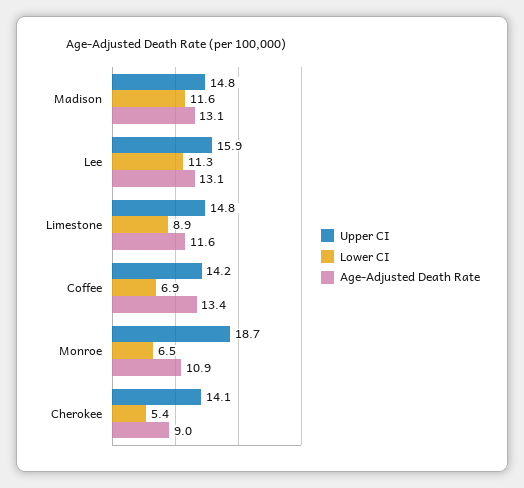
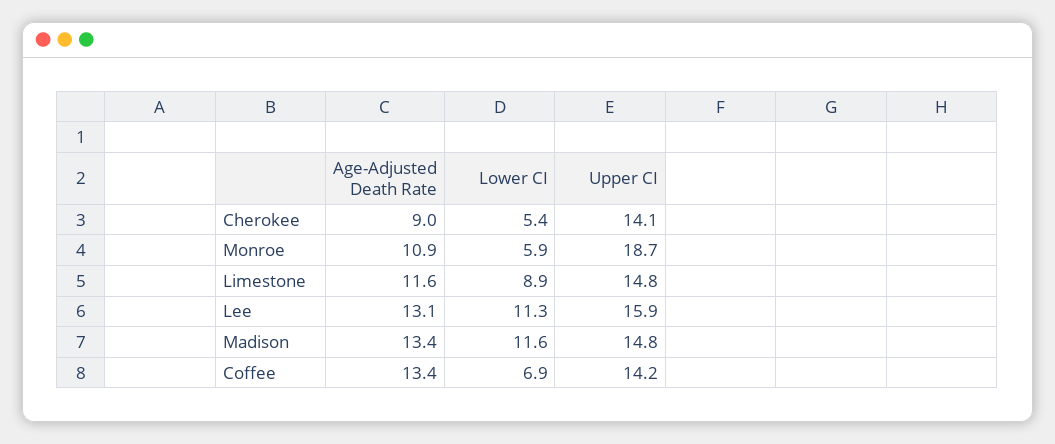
Age-Adjusted Death Rate, Madison: 13.1 -> 13.4
Lower CI, Monroe: 6.5 -> 5.9

